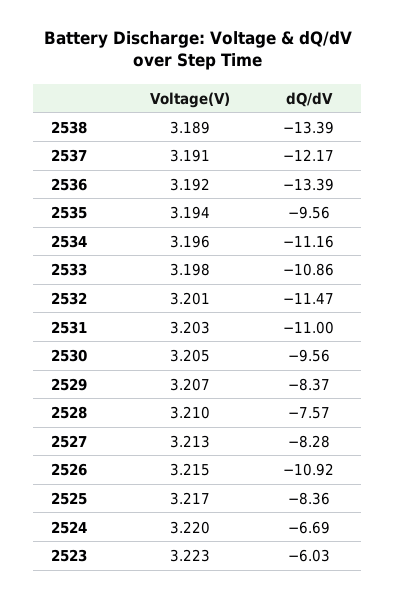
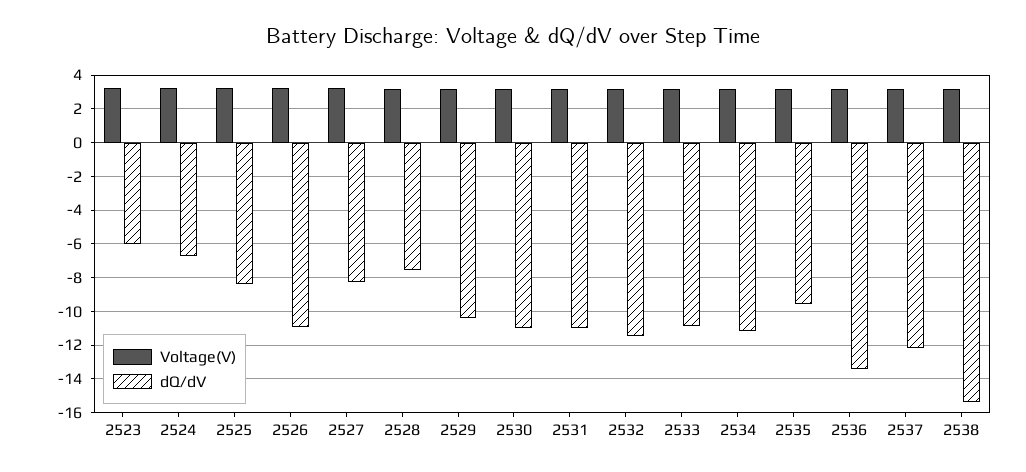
dQ/dV, 2538: -13.39 -> -15.5
dQ/dV, 2530: -9.56 -> -11
dQ/dV, 2529: -8.37 -> -10.5

